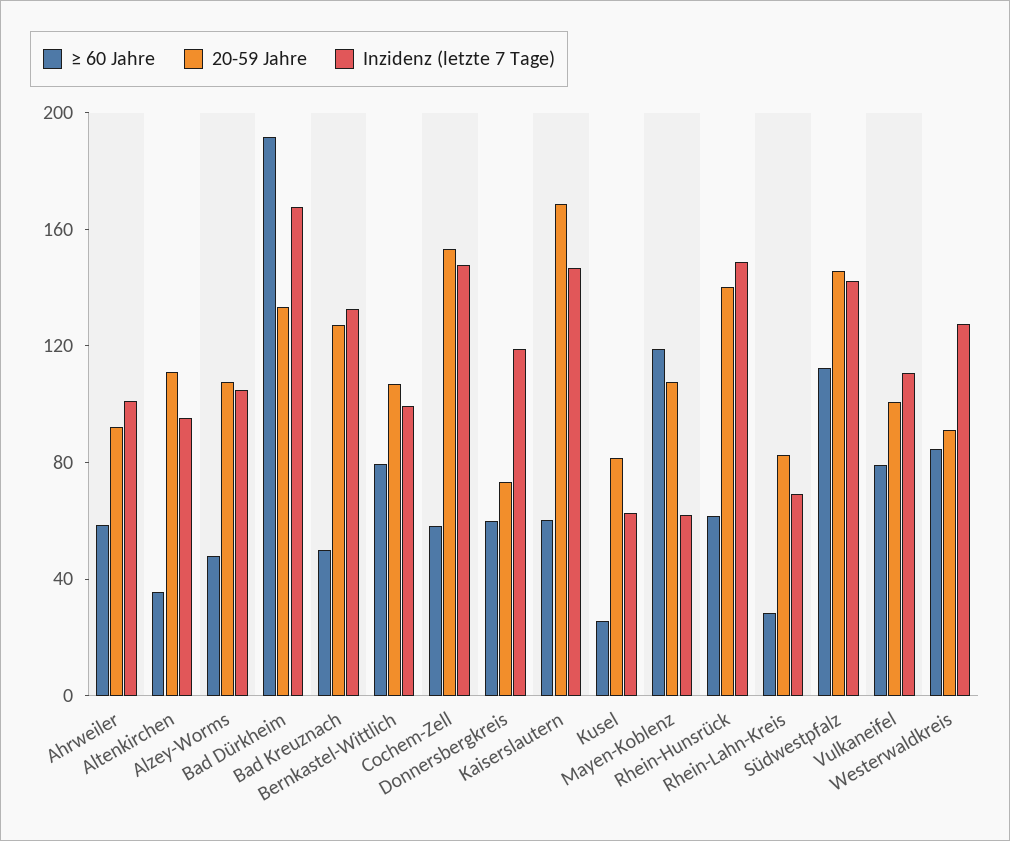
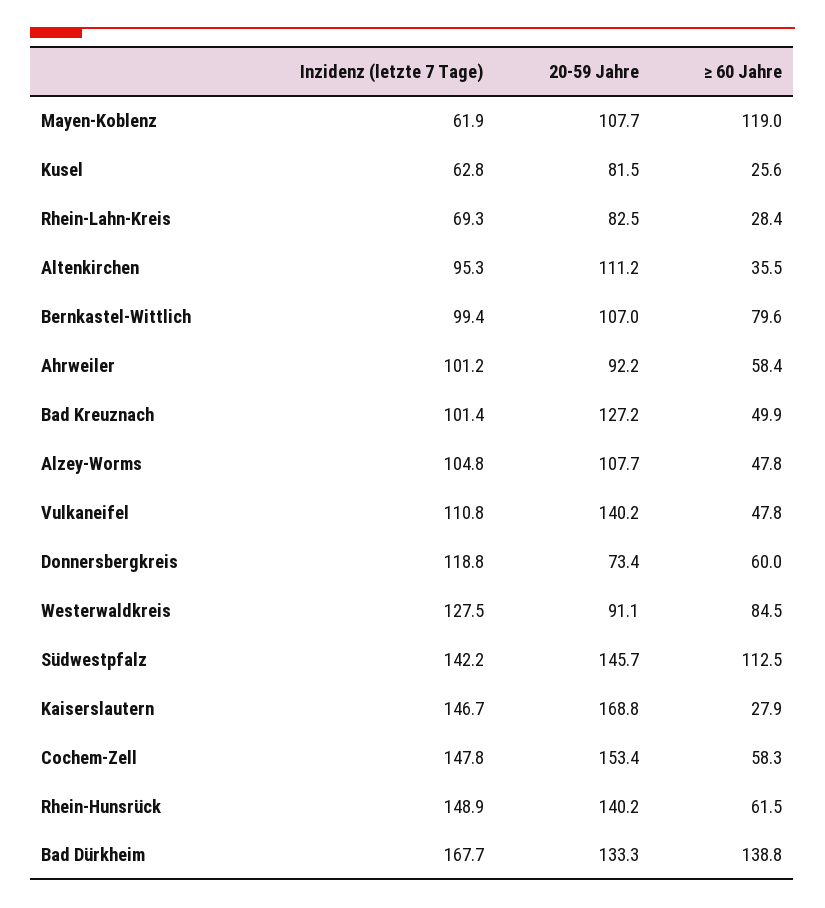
≥ 60 Jahre, Bad Dürkheim: 190 -> 138.8
Inzidenz (letzte 7 Tage), Bad Kreuznach: 130 -> 101.4
≥ 60 Jahre, Kaiserslautern: 60 -> 27.9
≥ 60 Jahre, Vulkaneifel: 80 -> 47.8
20-59 Jahre, Vulkaneifel: 100 -> 140.2

